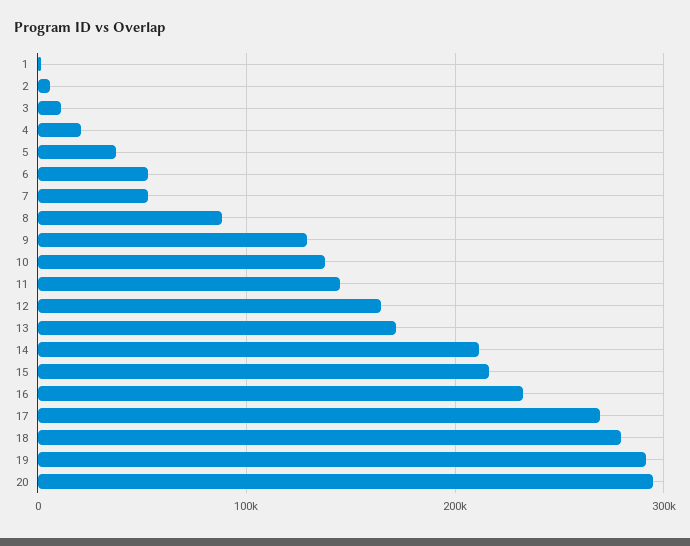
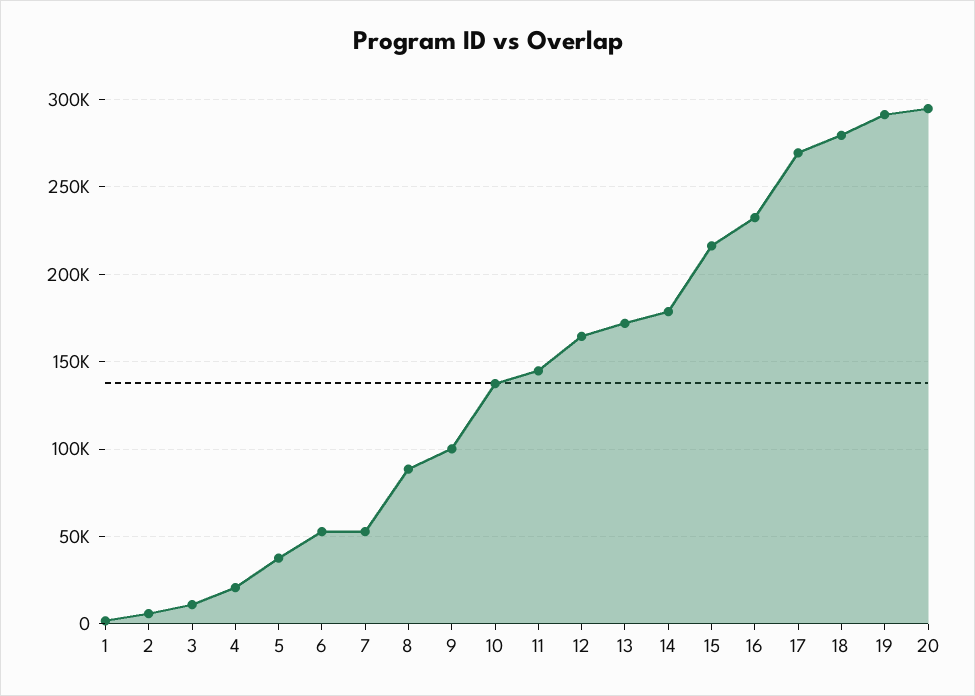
9: 130000 -> 100000
14: 210000 -> 180000

